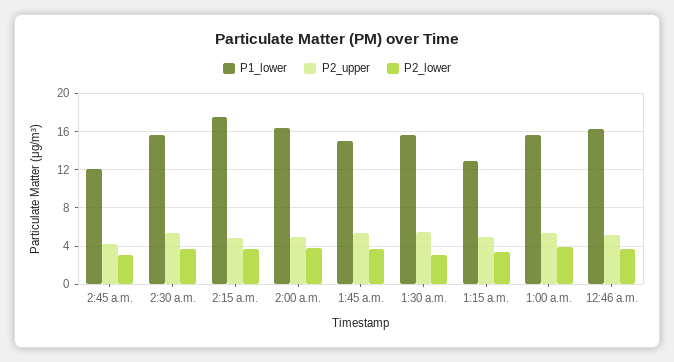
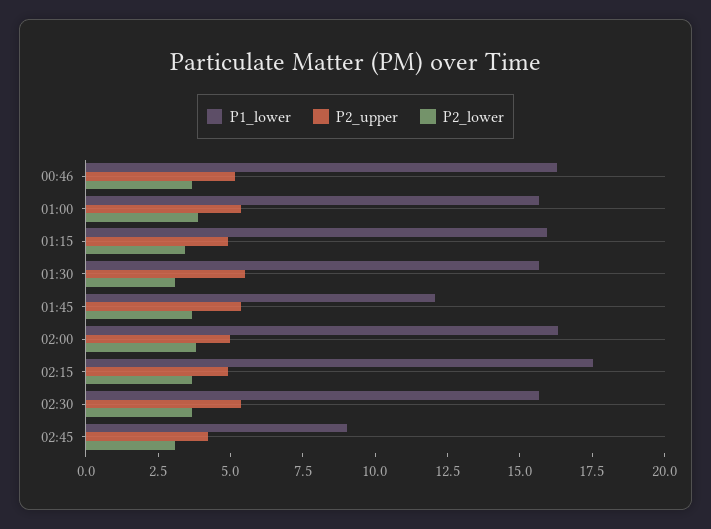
P1_lower, 2:45 a.m.: 12 -> 9
P1_lower, 1:45 a.m.: 15 -> 12
P1_lower, 1:15 a.m.: 13 -> 16

